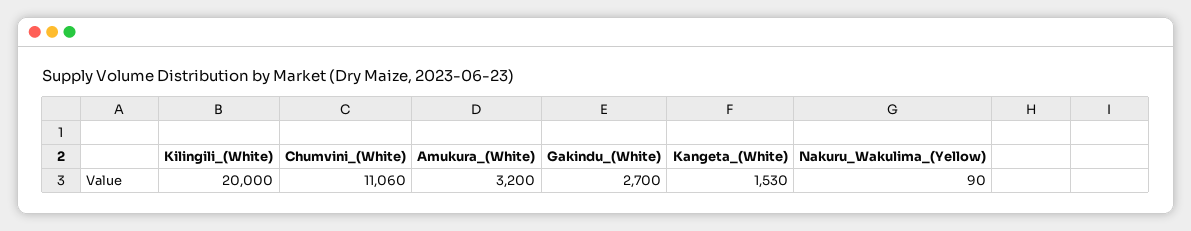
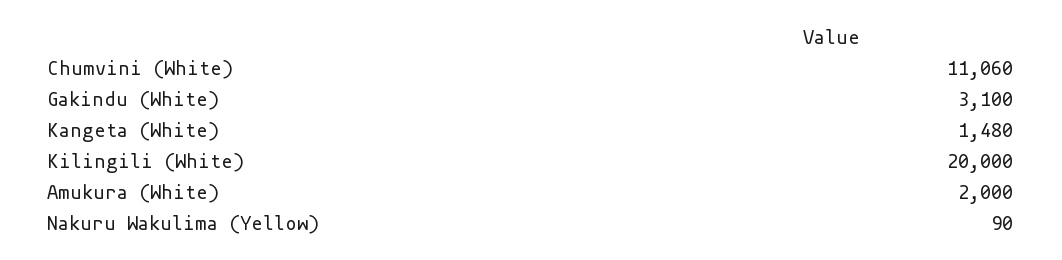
Amukura_(White): 3200 -> 2000
Gakindu_(White): 2700 -> 3100
Kangeta_(White): 1530 -> 1480

